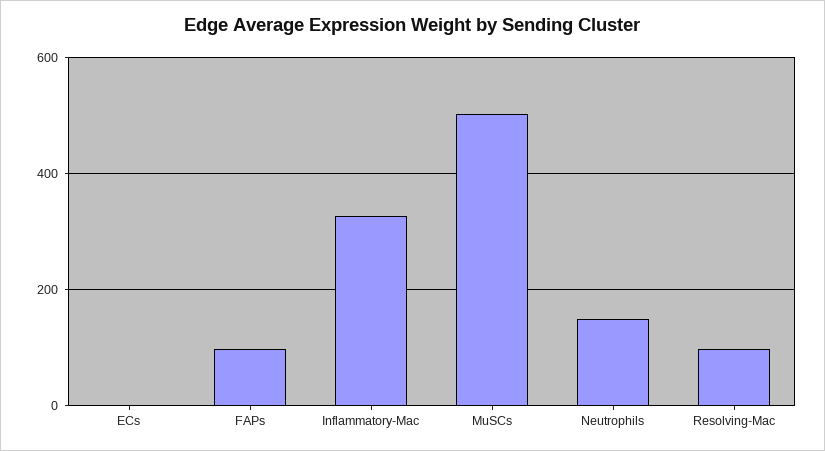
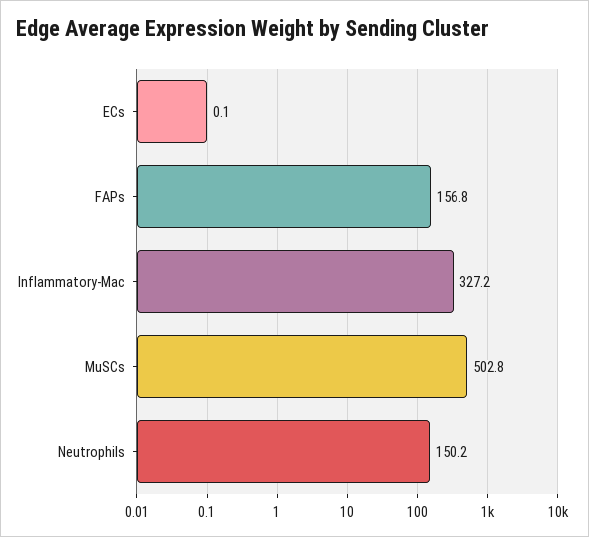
FAPs: 100 -> 156.8
Resolving-Mac: 100 -> none

